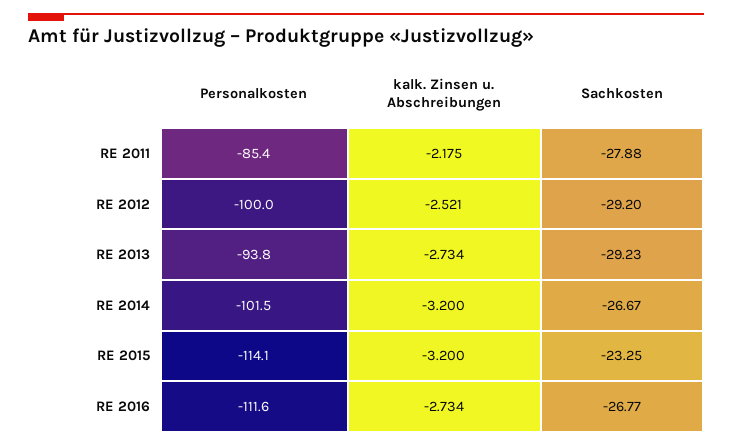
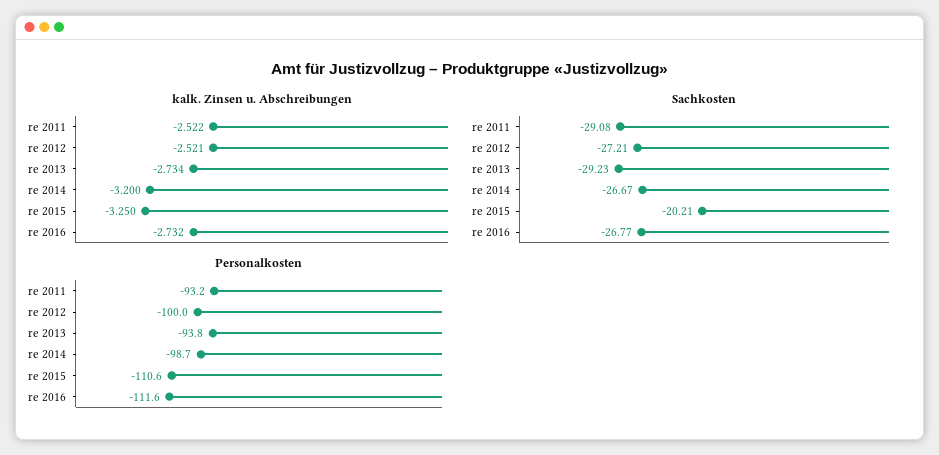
Personalkosten, RE 2011: -85.4 -> -93.2
kalk. Zinsen u. Abschreibungen, RE 2011: -2.175 -> -2.522
Sachkosten, RE 2011: -27.88 -> -29.08
Sachkosten, RE 2012: -29.2 -> -27.21
Personalkosten, RE 2014: -101.5 -> -98.7
Personalkosten, RE 2015: -114.1 -> -110.6
kalk. Zinsen u. Abschreibungen, RE 2015: -3.2 -> -3.25
Sachkosten, RE 2015: -23.25 -> -20.21
kalk. Zinsen u. Abschreibungen, RE 2016: -2.734 -> -2.732

